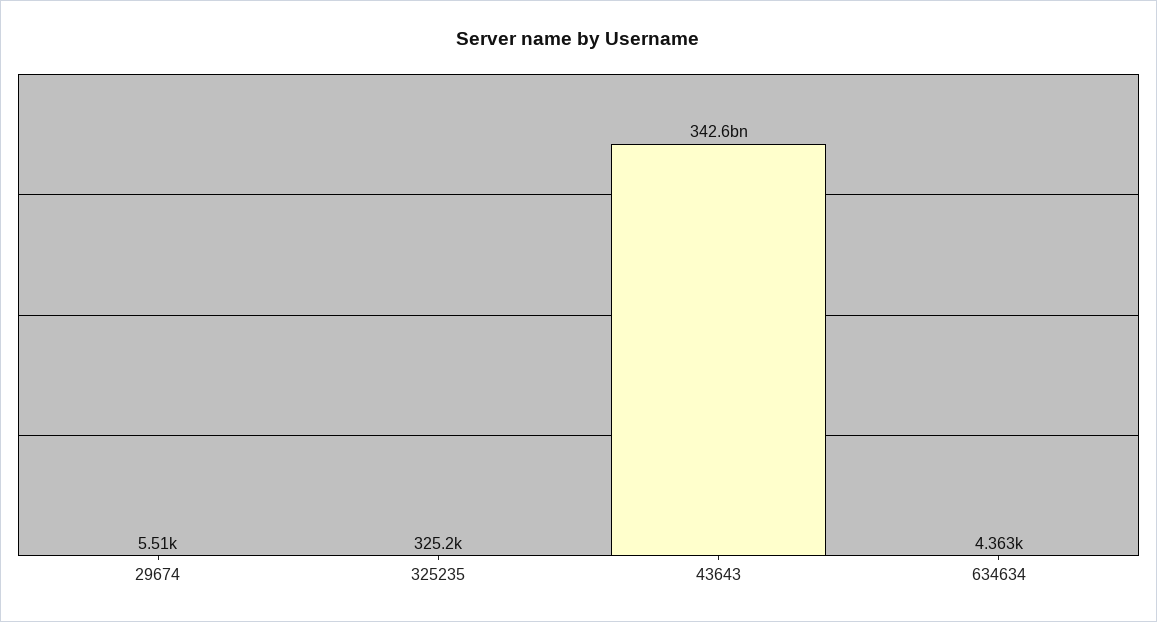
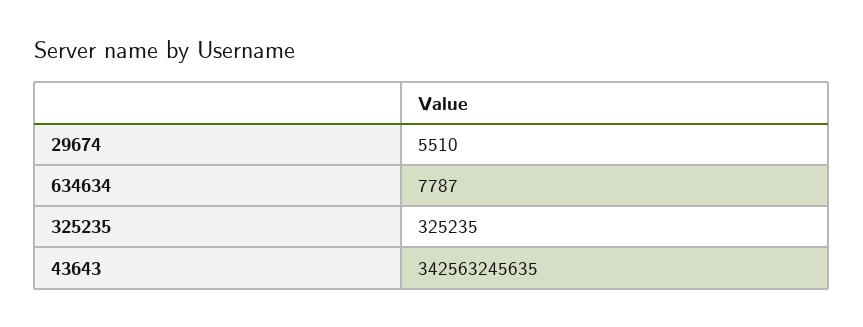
634634: 4363 -> 7787

